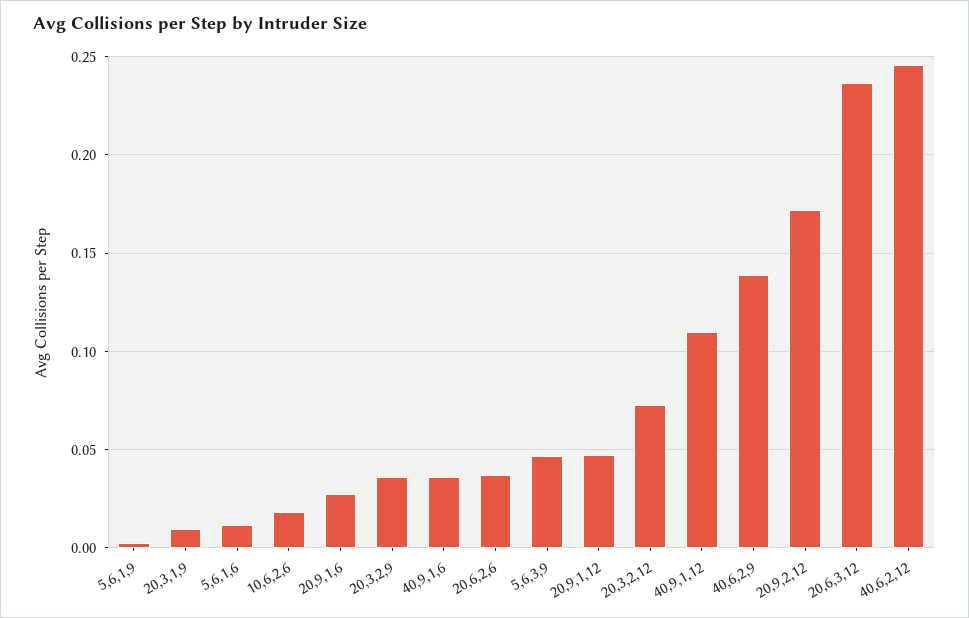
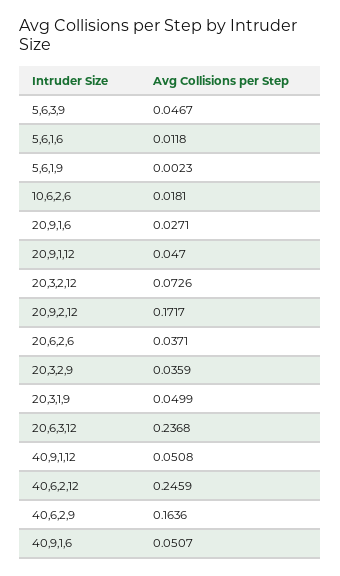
20,3,1,9: 0.01 -> 0.0499
40,9,1,6: 0.035 -> 0.0507
40,9,1,12: 0.11 -> 0.0508
40,6,2,9: 0.14 -> 0.1636

